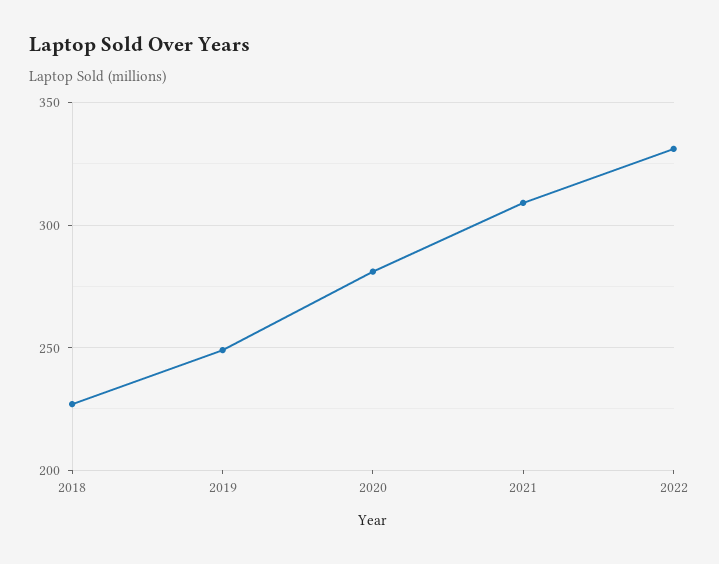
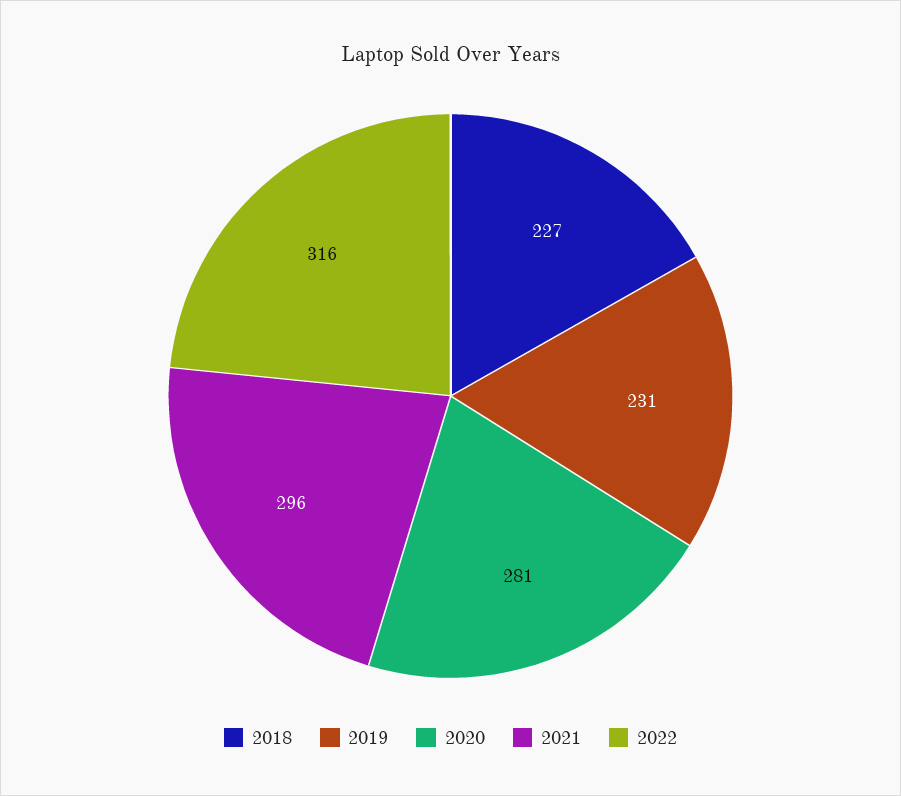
2019: 250 -> 231
2021: 310 -> 296
2022: 330 -> 316

